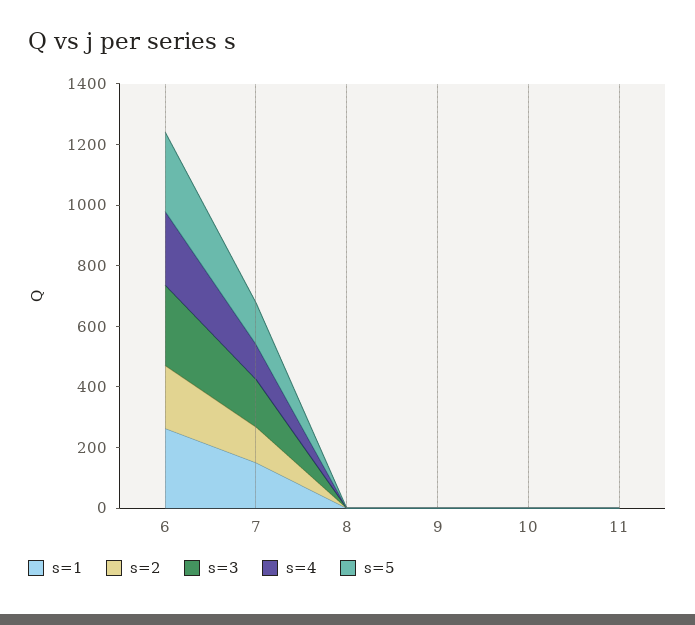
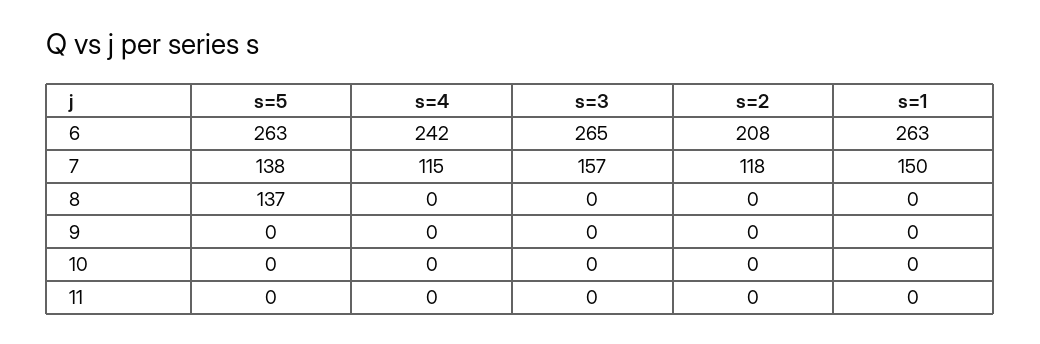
s=5, 8: 0 -> 137

